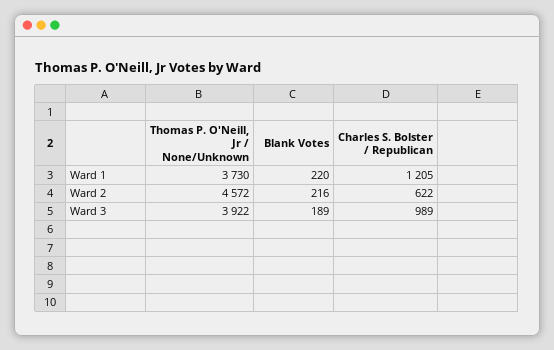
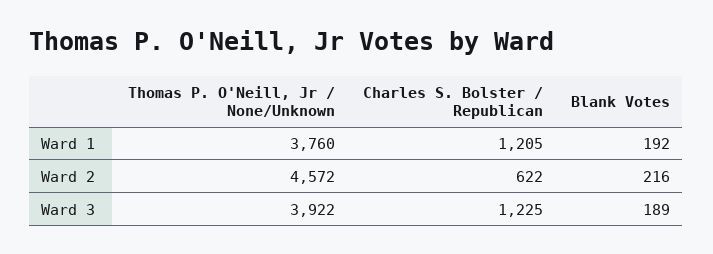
Thomas P. O'Neill, Jr / None/Unknown, Ward 1: 3730 -> 3760
Blank Votes, Ward 1: 220 -> 192
Charles S. Bolster / Republican, Ward 3: 989 -> 1225

